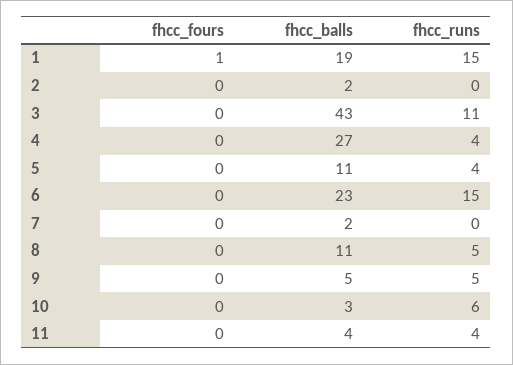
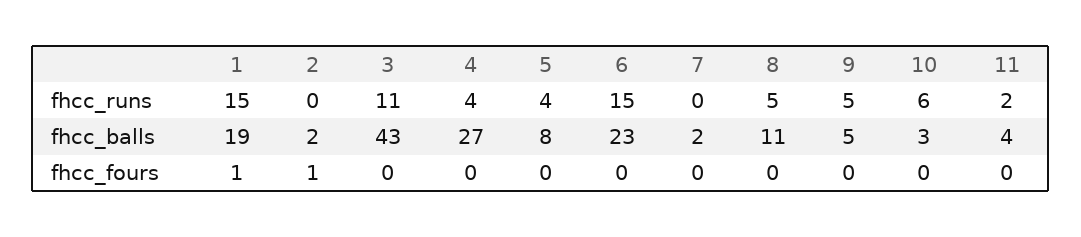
fhcc_fours, 2: 0 -> 1
fhcc_balls, 5: 11 -> 8
fhcc_runs, 11: 4 -> 2

